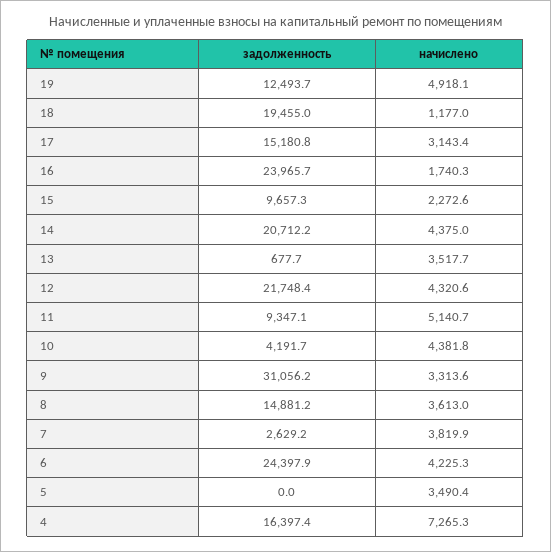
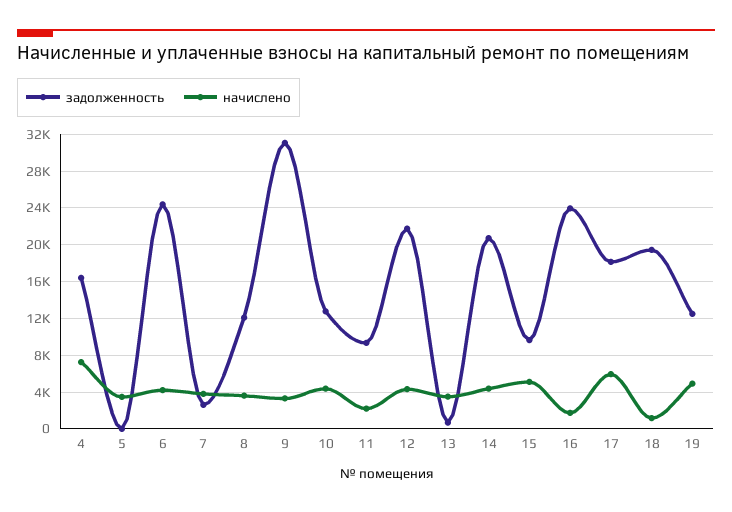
задолженность, 17: 15180.8 -> 18000
начислено, 17: 3143.4 -> 6000
начислено, 15: 2272.6 -> 5000
начислено, 11: 5140.7 -> 2000
задолженность, 10: 4191.7 -> 13000
задолженность, 8: 14881.2 -> 12000

